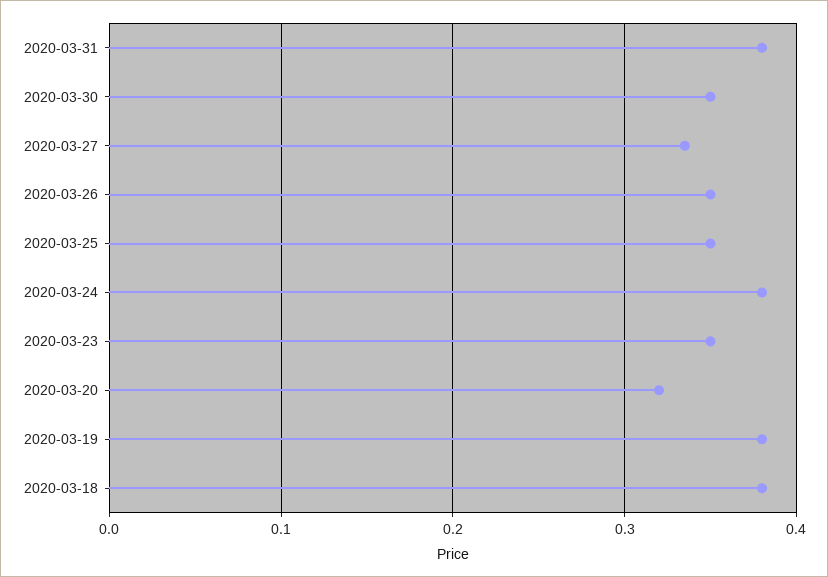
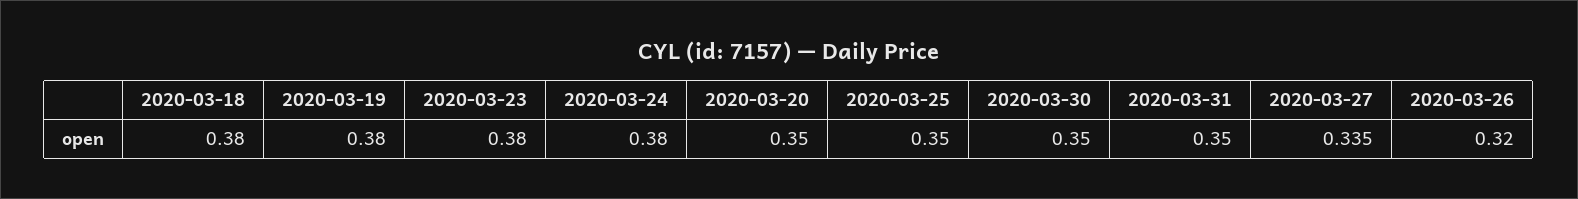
2020-03-31: 0.38 -> 0.35
2020-03-26: 0.35 -> 0.32
2020-03-23: 0.35 -> 0.38
2020-03-20: 0.32 -> 0.35

